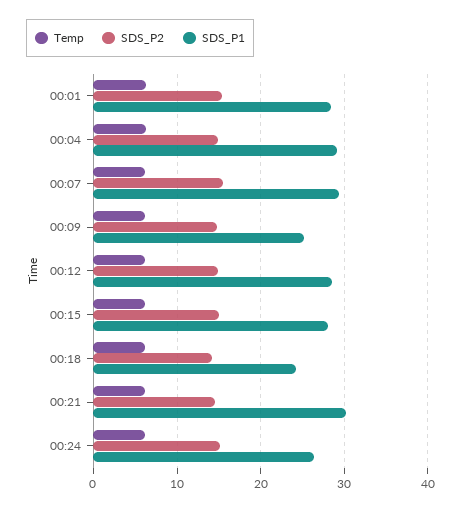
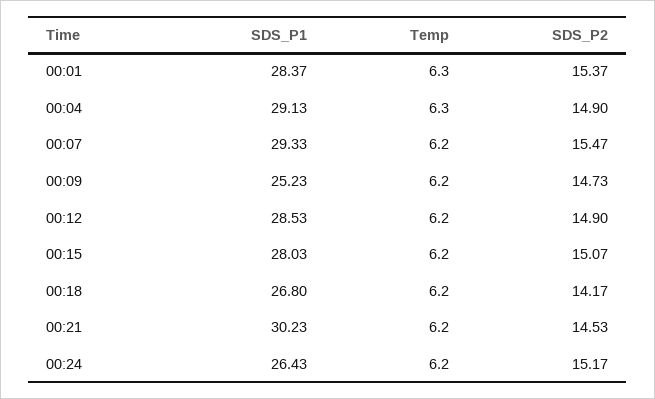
SDS_P1, 00:18: 24 -> 26.8

